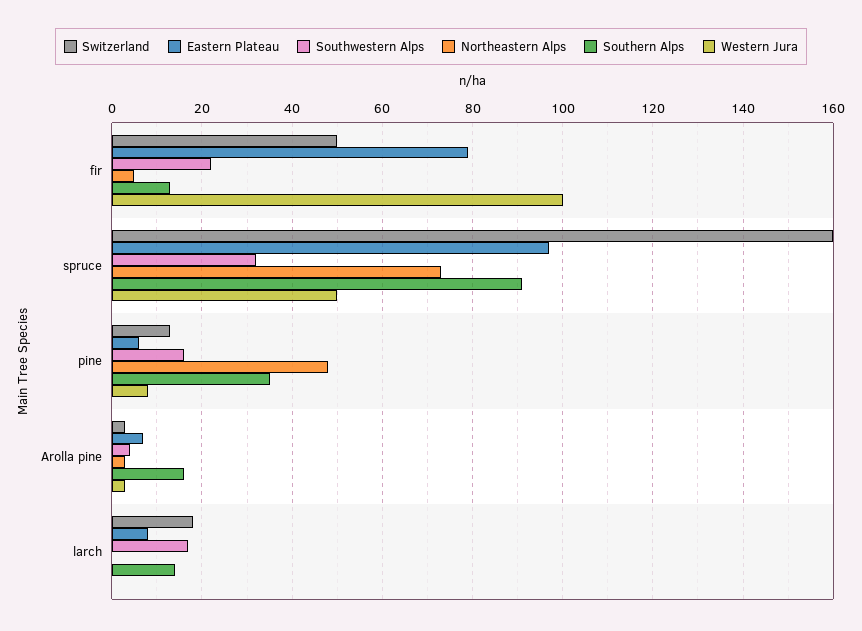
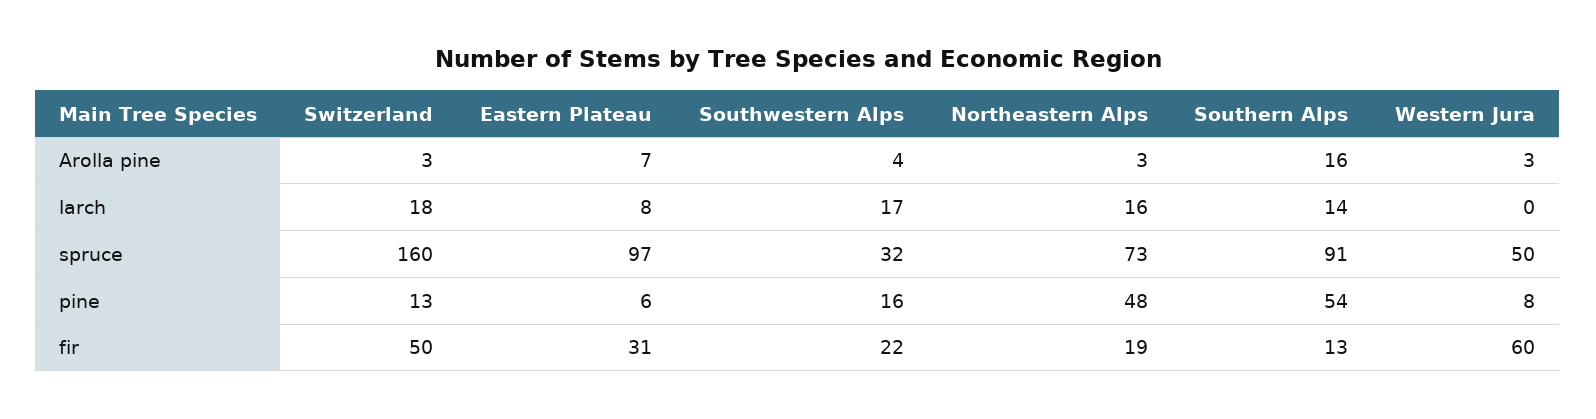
Eastern Plateau, fir: 80 -> 31
Northeastern Alps, fir: 5 -> 19
Western Jura, fir: 100 -> 60
Southern Alps, pine: 35 -> 54
Northeastern Alps, larch: 0 -> 16

